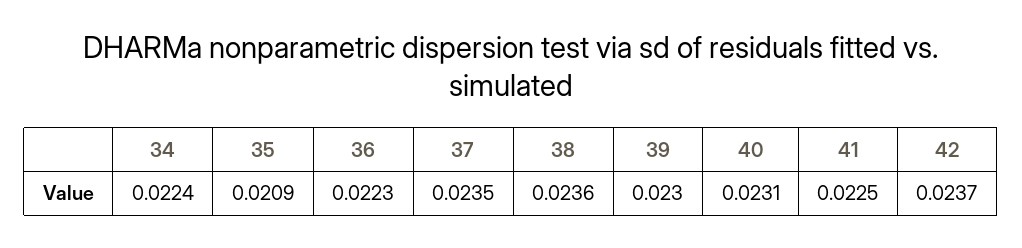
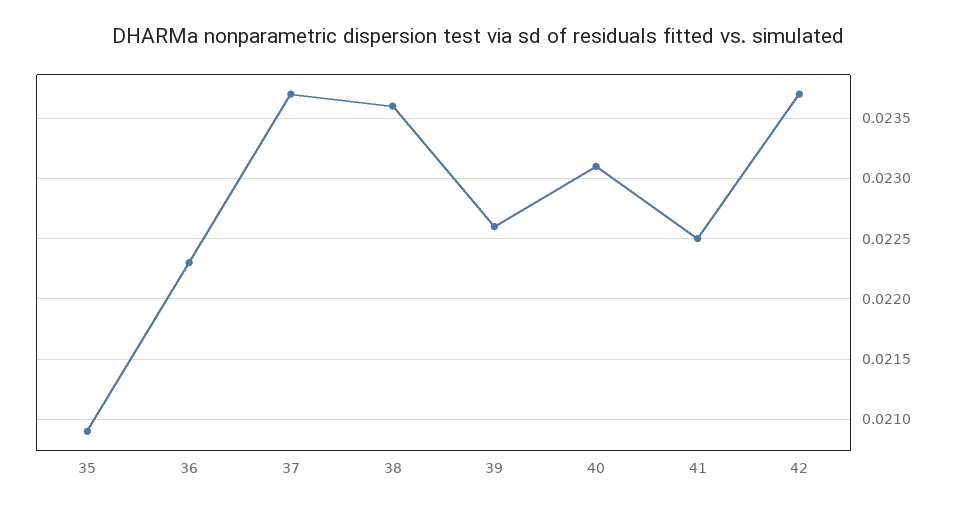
34: 0.0224 -> none
37: 0.0235 -> 0.0237
39: 0.023 -> 0.0226

